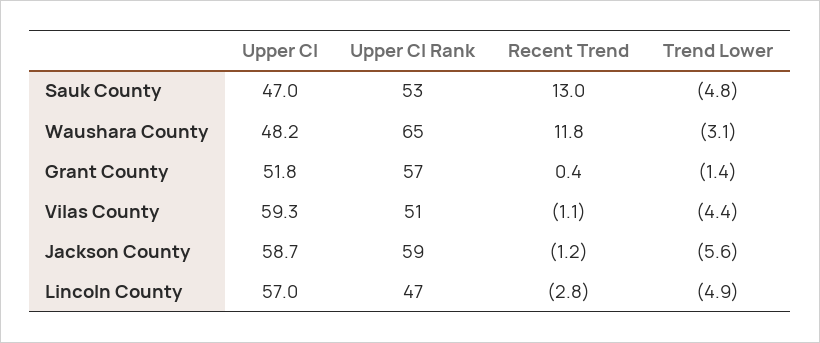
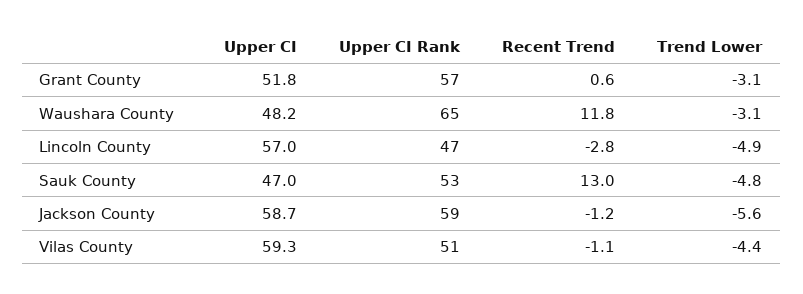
Recent Trend, Grant County: 0.4 -> 0.6
Trend Lower, Grant County: -1.4 -> -3.1

